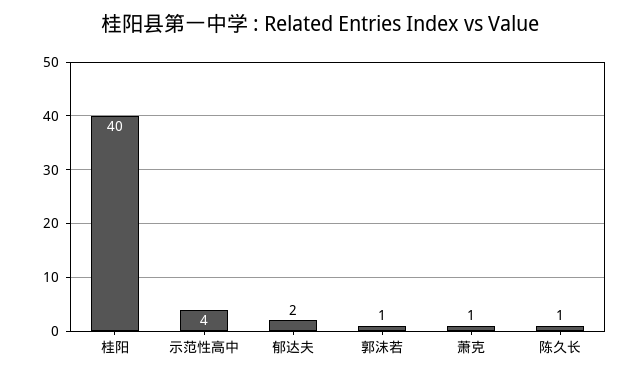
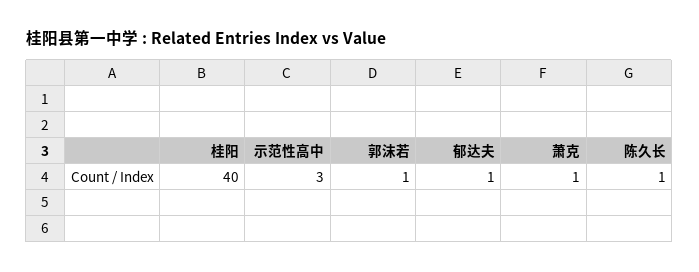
示范性高中: 4 -> 3
郁达夫: 2 -> 1

